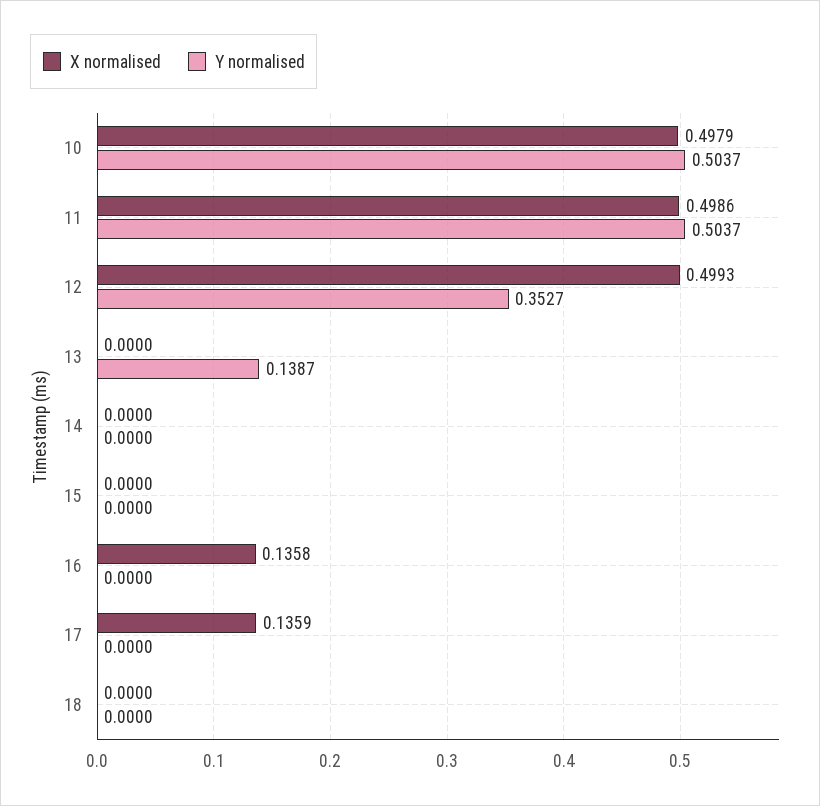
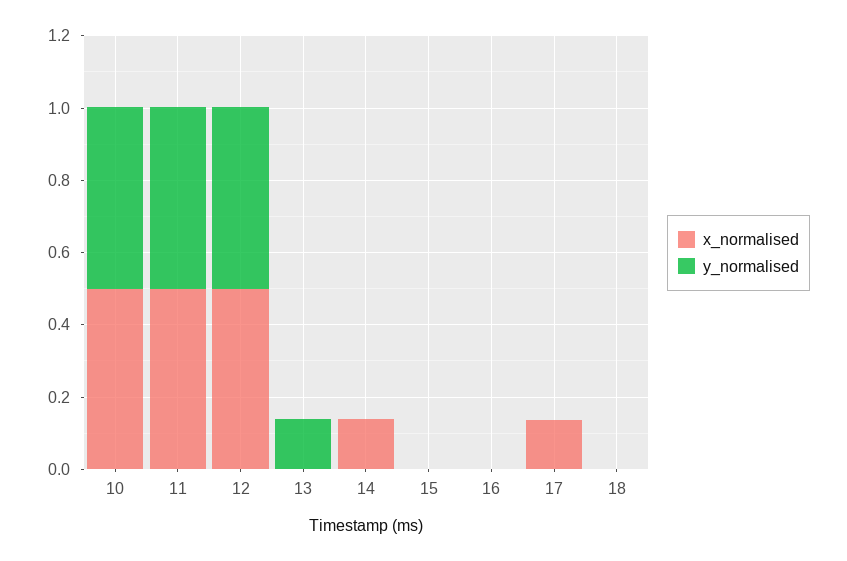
Y normalised, 12: 0.3527 -> 0.5
X normalised, 14: 0 -> 0.15
X normalised, 16: 0.1358 -> 0

